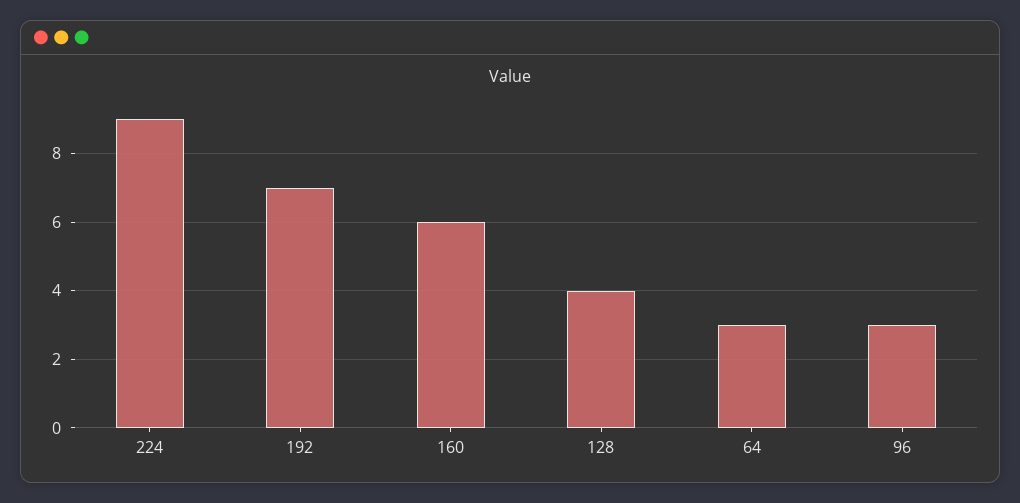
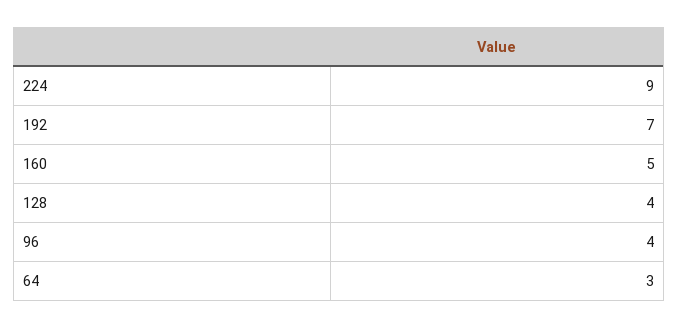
160: 6 -> 5
96: 3 -> 4

